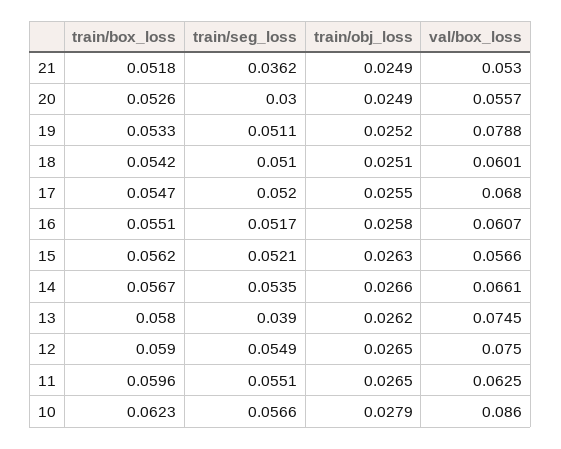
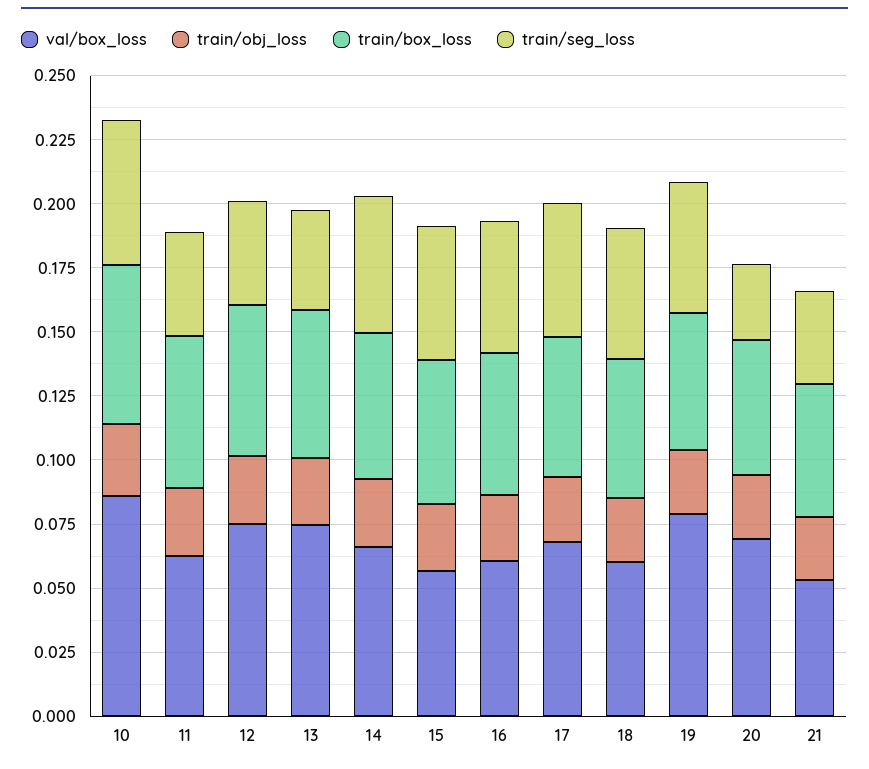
val/box_loss, 20: 0.0557 -> 0.07
train/seg_loss, 12: 0.0549 -> 0.04
train/seg_loss, 11: 0.0551 -> 0.04

